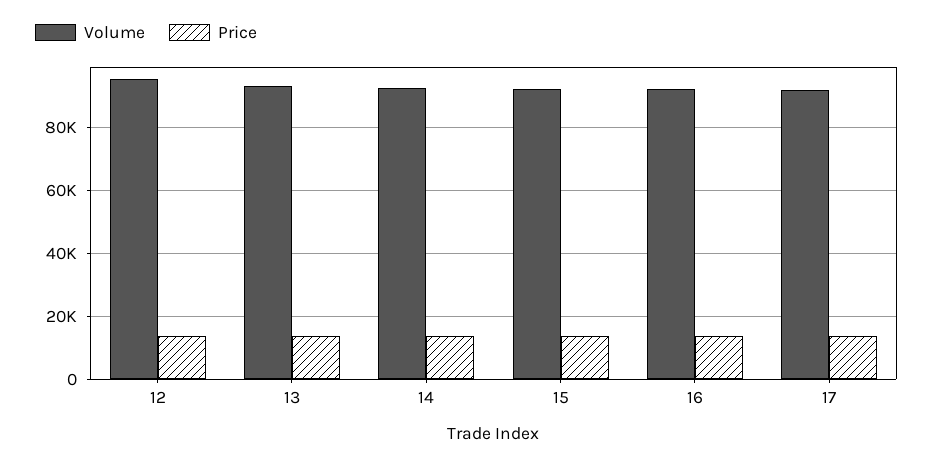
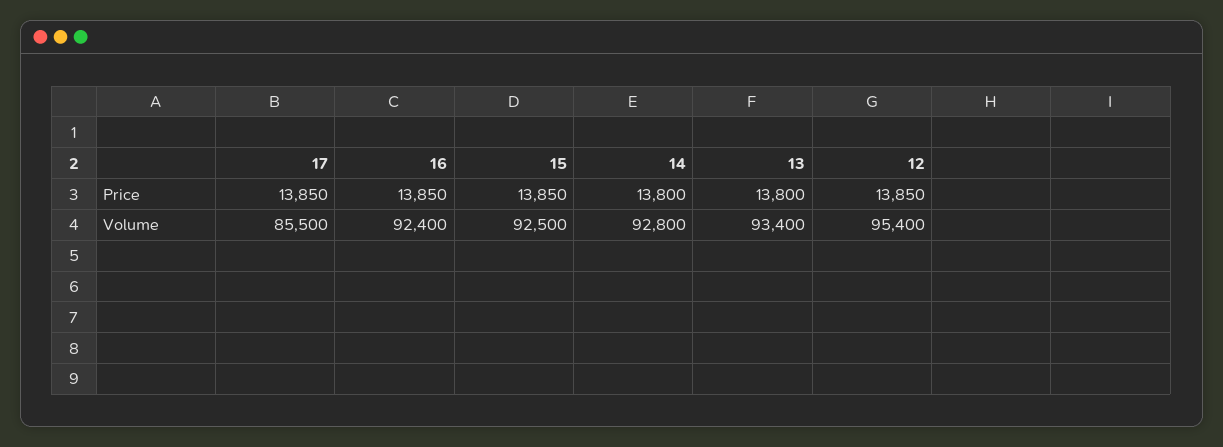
Volume, 17: 92000 -> 85500

